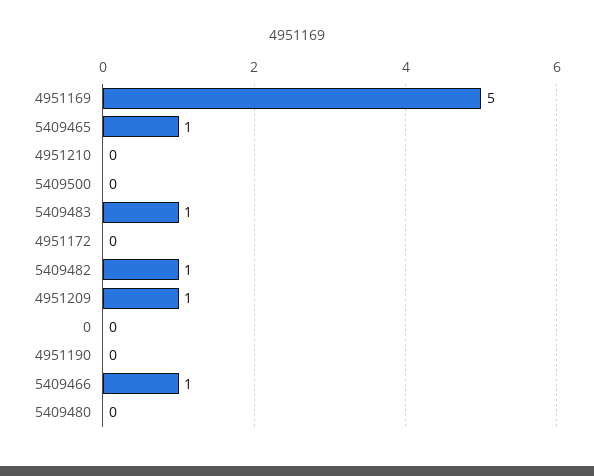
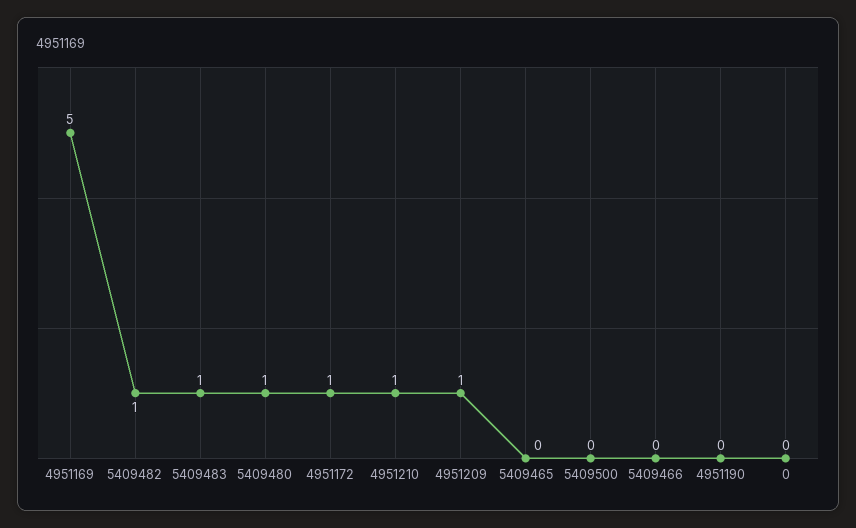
5409465: 1 -> 0
4951210: 0 -> 1
4951172: 0 -> 1
5409466: 1 -> 0
5409480: 0 -> 1

